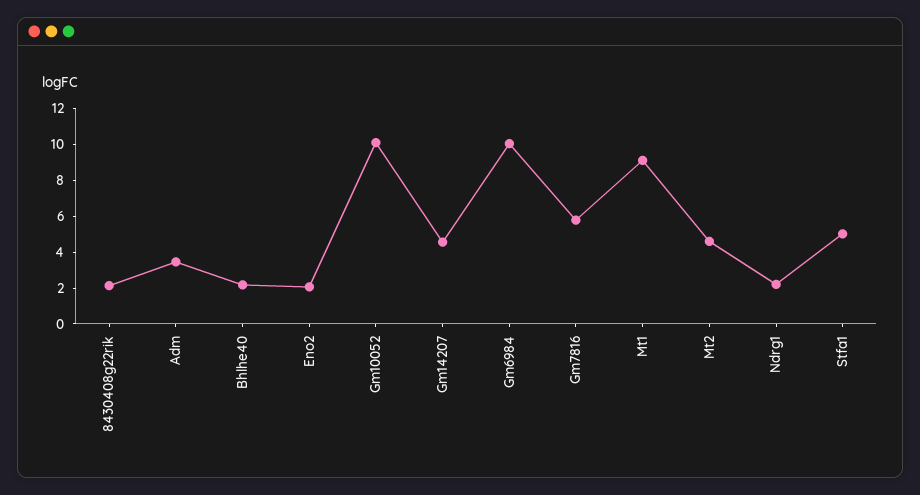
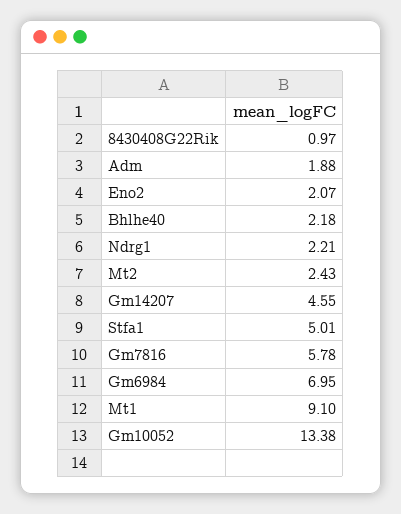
8430408g22rik: 2 -> 0.97
Adm: 3.5 -> 1.88
Gm10052: 10 -> 13.38
Gm6984: 10 -> 6.95
Mt2: 4.5 -> 2.43

